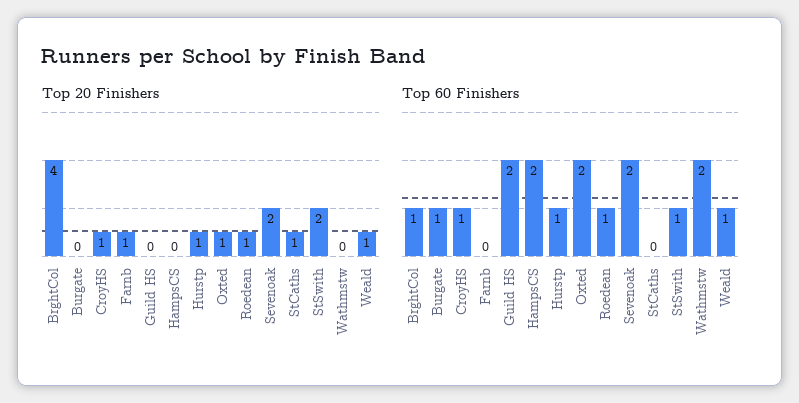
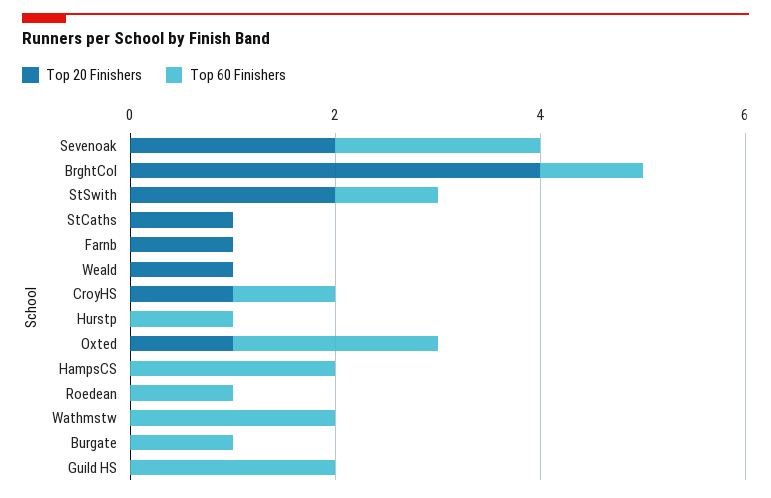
Top 20 Finishers, Hurstp: 1 -> 0
Top 20 Finishers, Roedean: 1 -> 0
Top 60 Finishers, Weald: 1 -> 0

